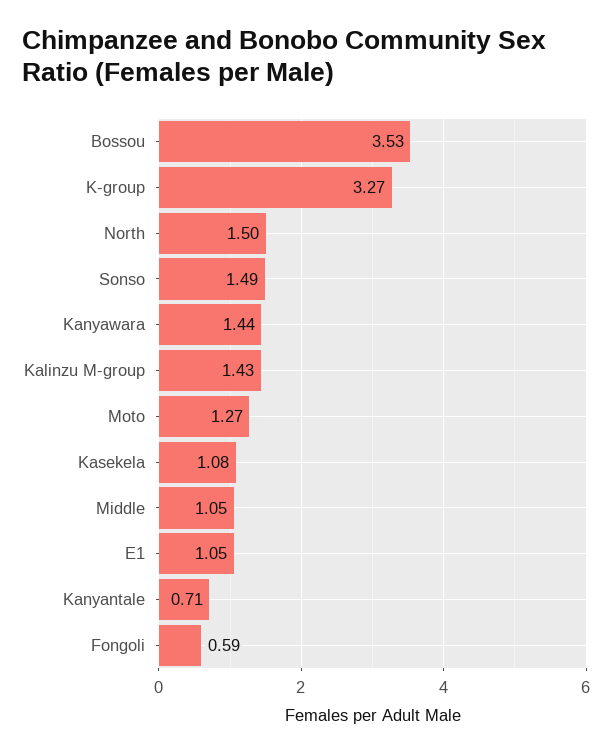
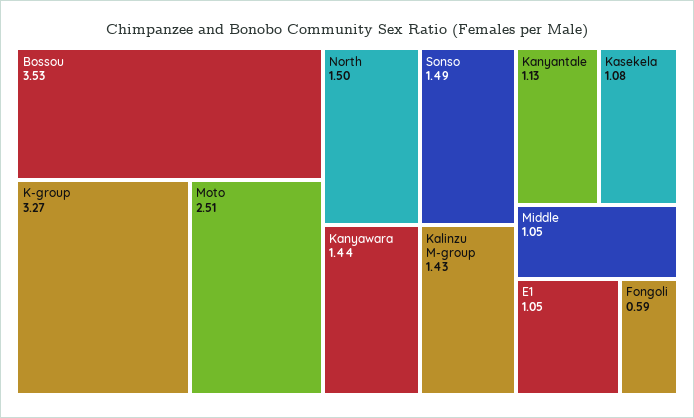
Moto: 1.27 -> 2.51
Kanyantale: 0.71 -> 1.13

